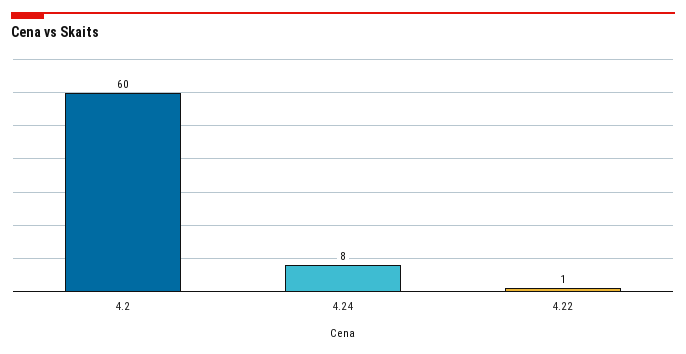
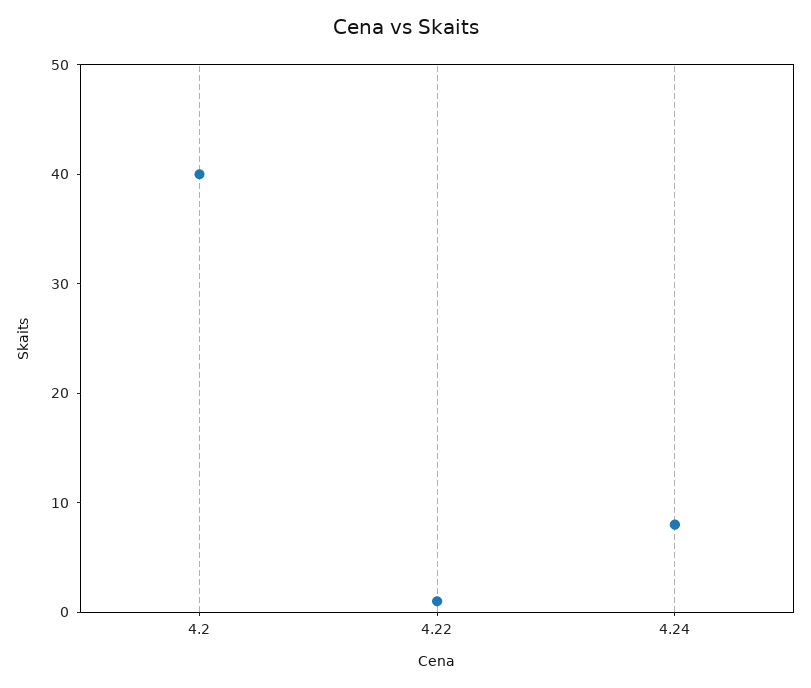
4.2: 60 -> 40

